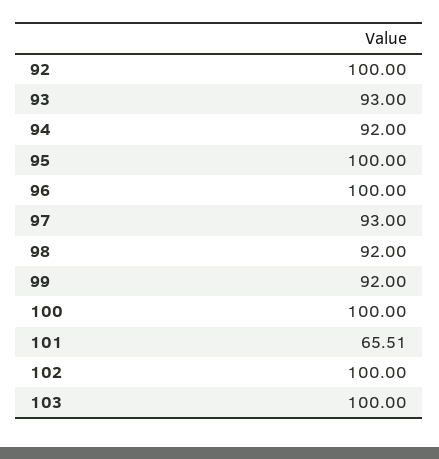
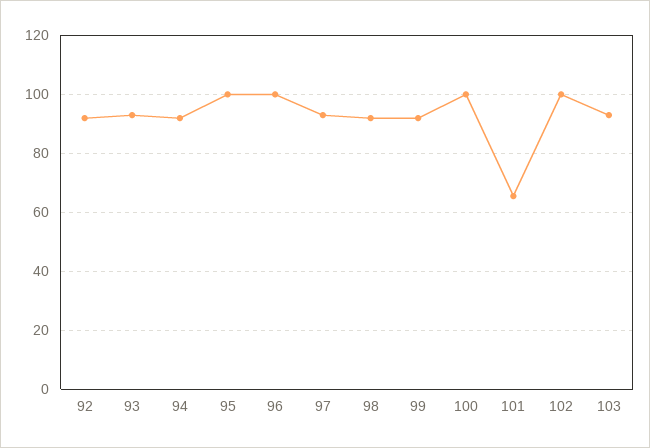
92: 100 -> 92.5
103: 100 -> 92.5

